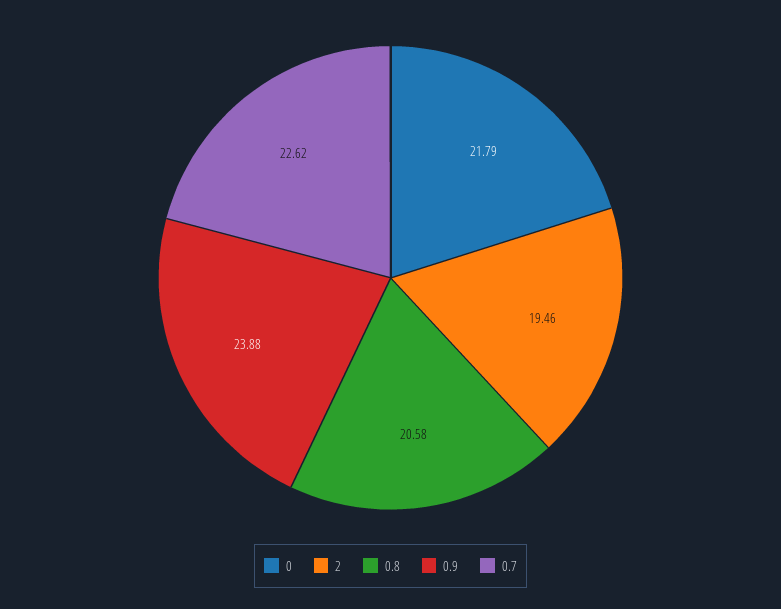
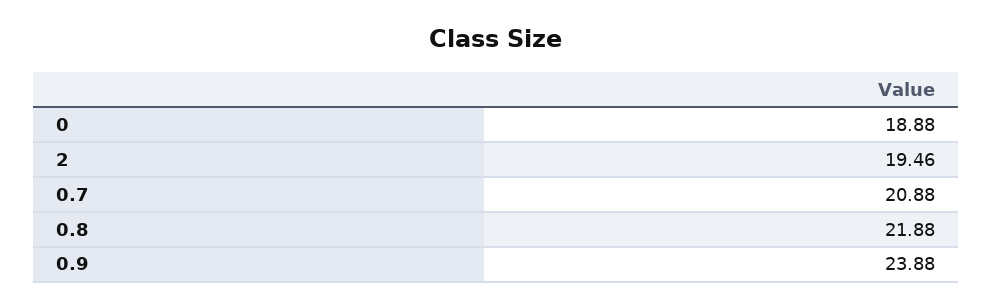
0: 21.79 -> 18.88
0.8: 20.58 -> 21.88
0.7: 22.62 -> 20.88

